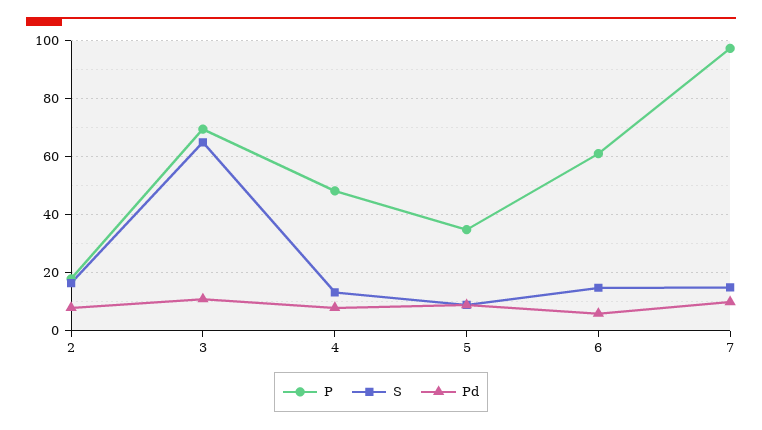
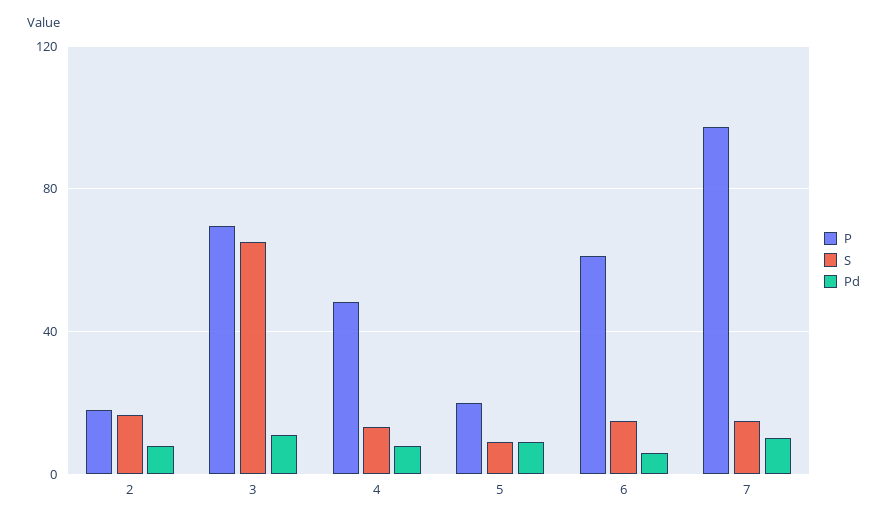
P, 5: 35 -> 20

